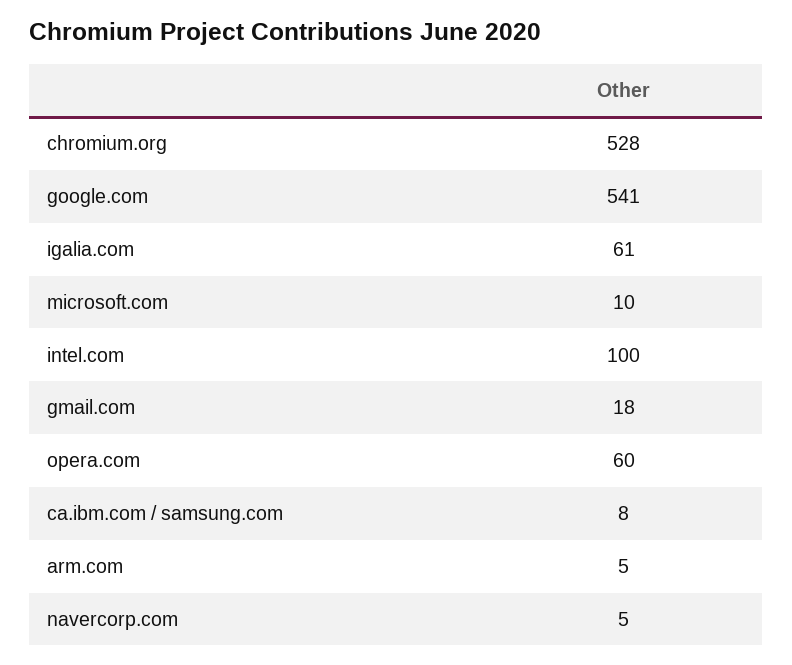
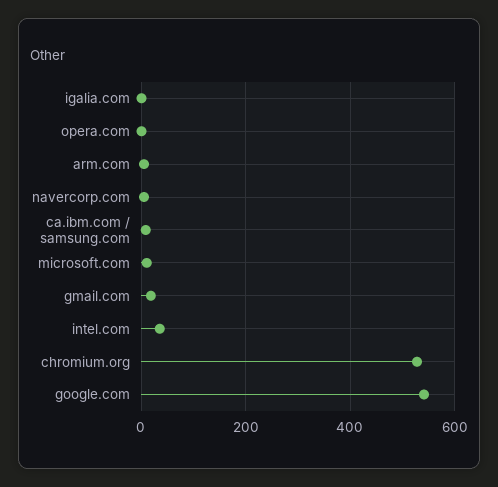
igalia.com: 61 -> 0
intel.com: 100 -> 40
opera.com: 60 -> 0

